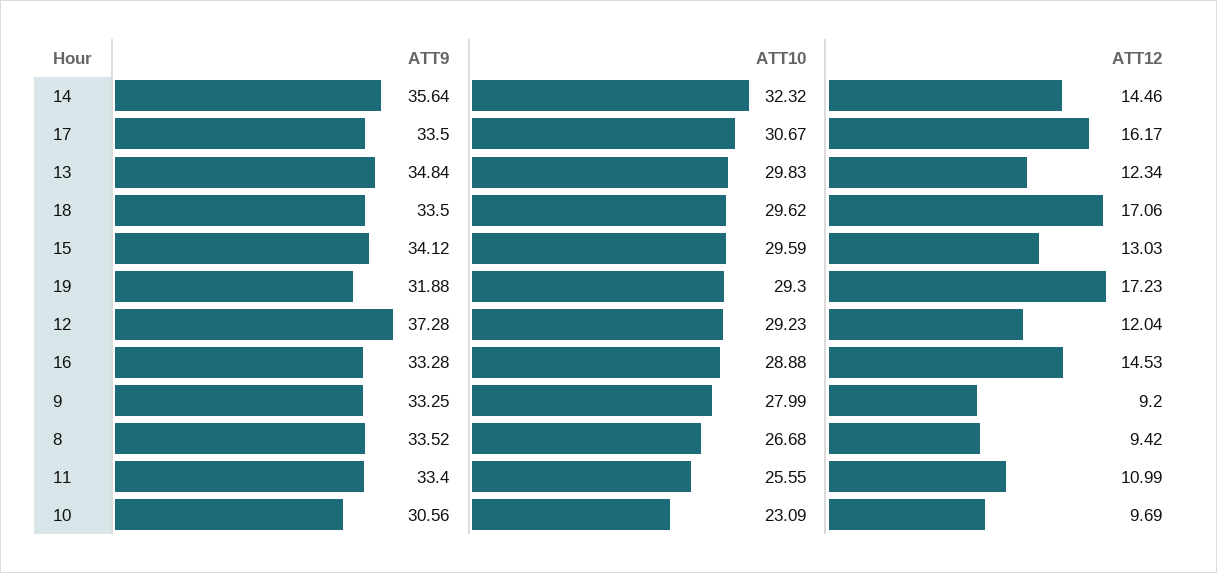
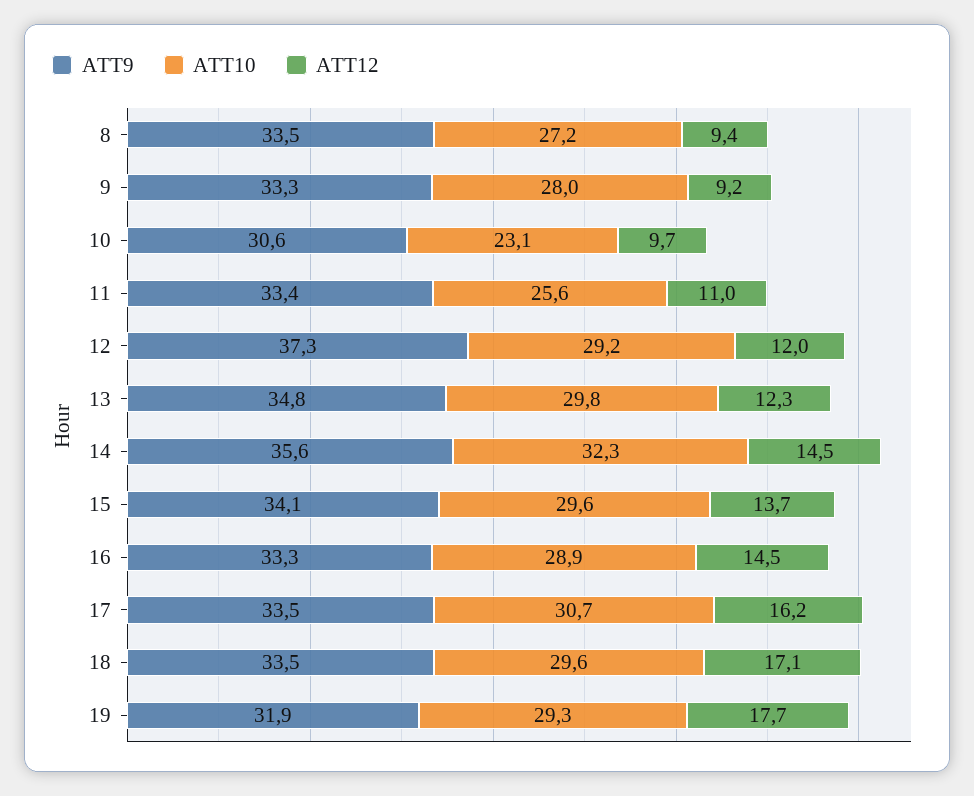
ATT12, 15: 13.03 -> 13.7
ATT12, 19: 17.23 -> 17.7
ATT10, 8: 26.68 -> 27.2

